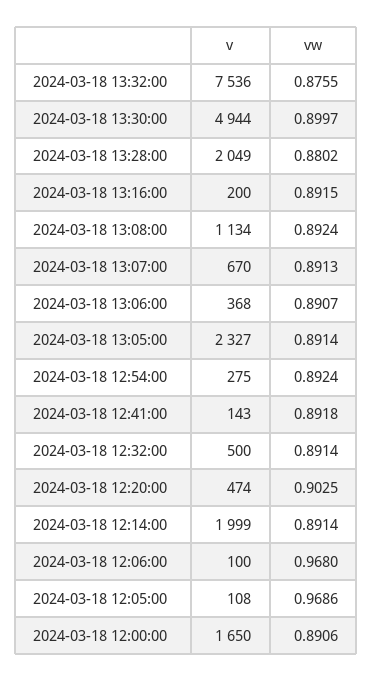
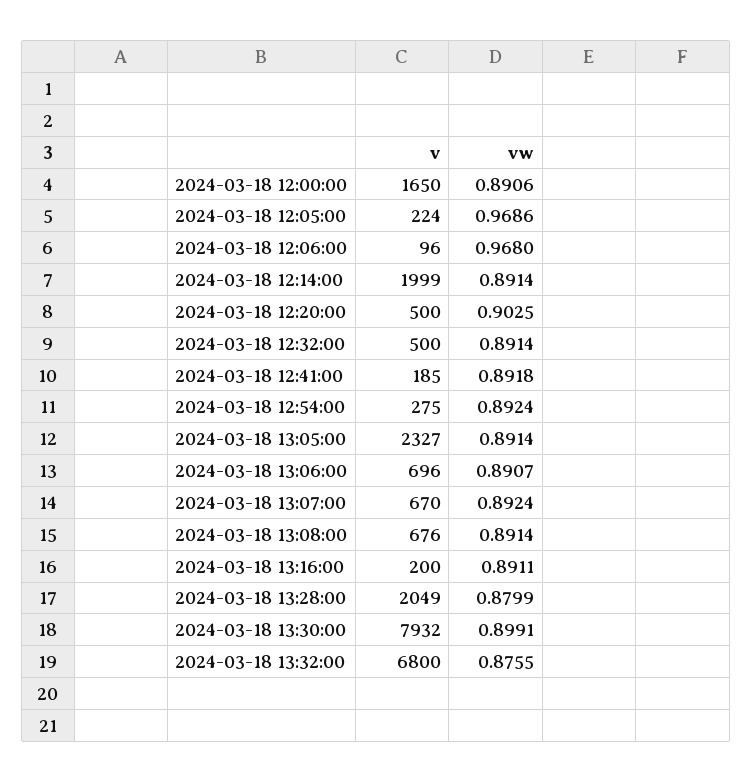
v, 2024-03-18 13:32:00: 7536 -> 6800
v, 2024-03-18 13:30:00: 4944 -> 7932
vw, 2024-03-18 13:30:00: 0.8997 -> 0.8991
vw, 2024-03-18 13:28:00: 0.8802 -> 0.8799
vw, 2024-03-18 13:16:00: 0.8915 -> 0.8911
v, 2024-03-18 13:08:00: 1134 -> 676
vw, 2024-03-18 13:08:00: 0.8924 -> 0.8914
vw, 2024-03-18 13:07:00: 0.8913 -> 0.8924
v, 2024-03-18 13:06:00: 368 -> 696
v, 2024-03-18 12:41:00: 143 -> 185
v, 2024-03-18 12:20:00: 474 -> 500
v, 2024-03-18 12:06:00: 100 -> 96
v, 2024-03-18 12:05:00: 108 -> 224

